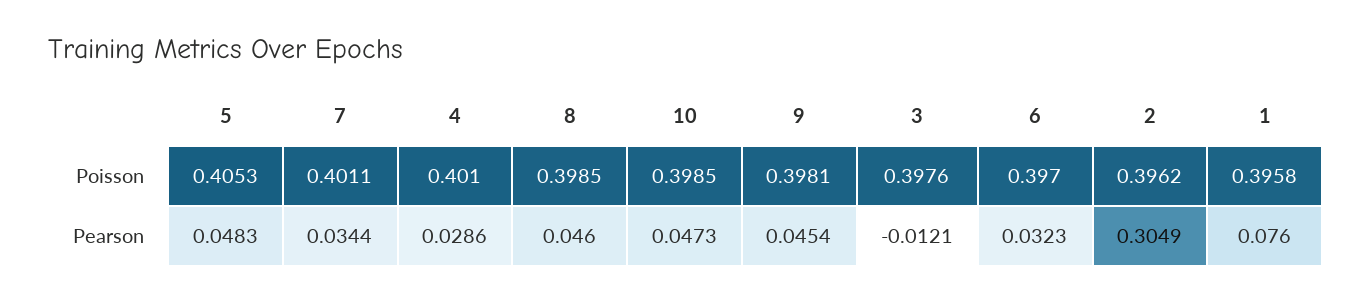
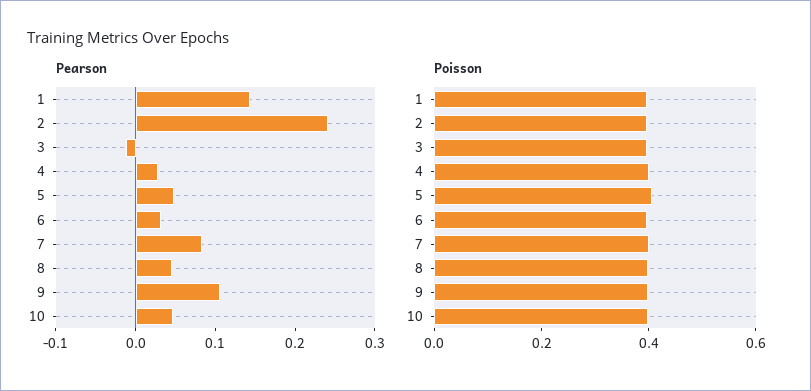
Pearson, 7: 0.0344 -> 0.08
Pearson, 9: 0.0454 -> 0.1
Pearson, 2: 0.3049 -> 0.24
Pearson, 1: 0.076 -> 0.14

